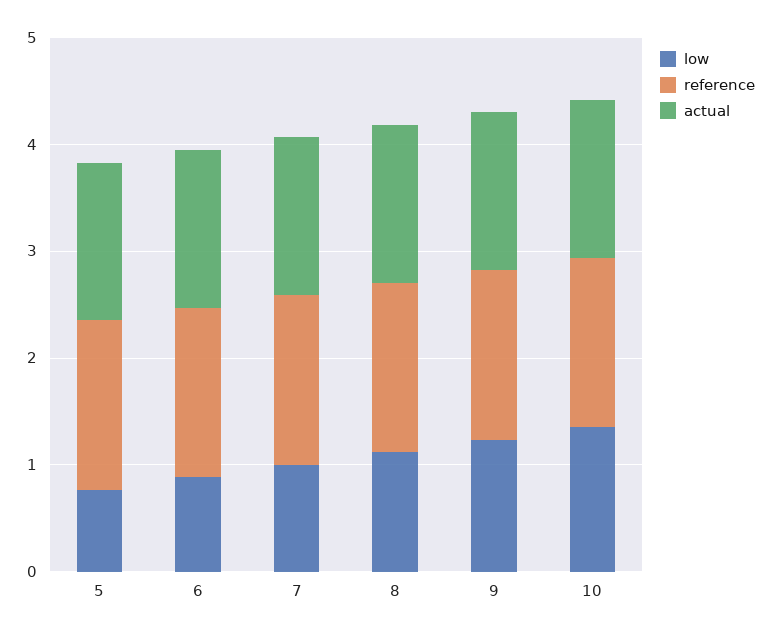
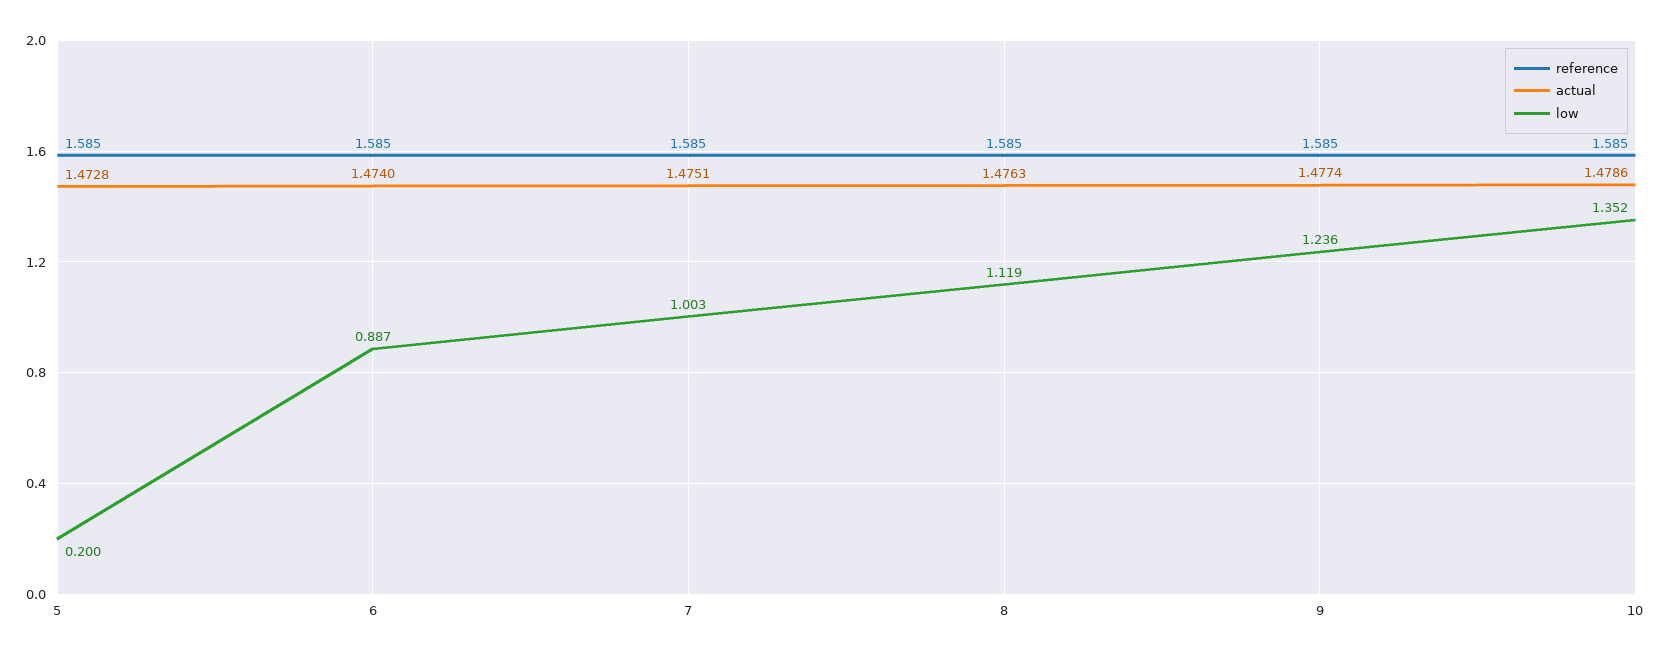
low, 5: 0.8 -> 0.2

